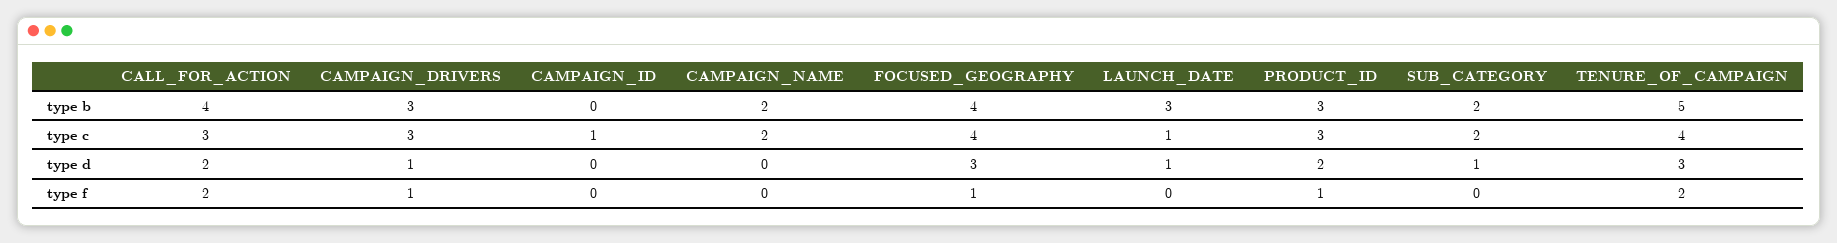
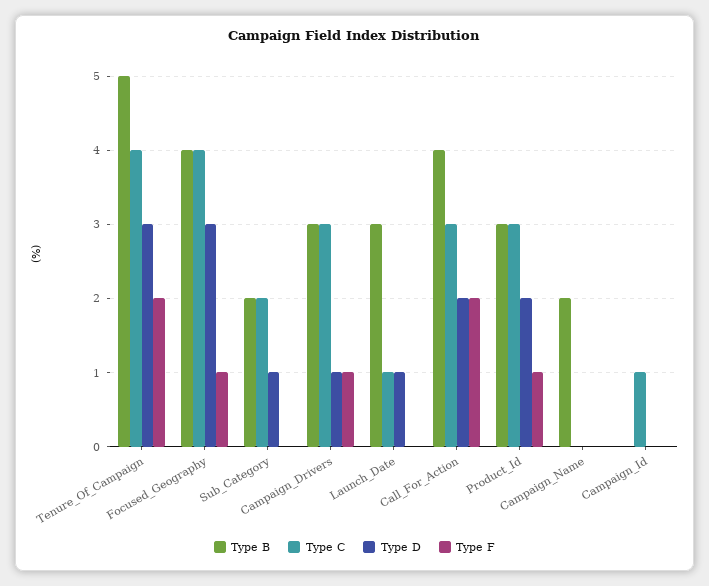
type c, CAMPAIGN_NAME: 2 -> 0

